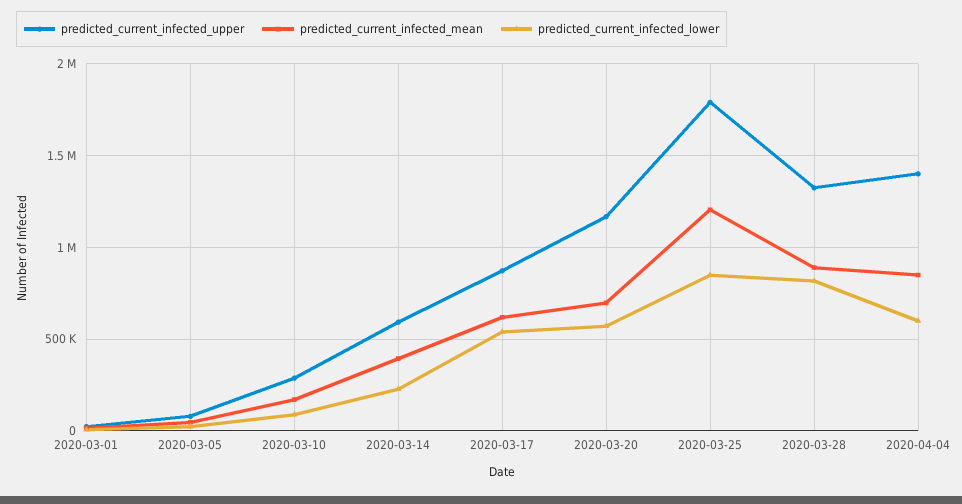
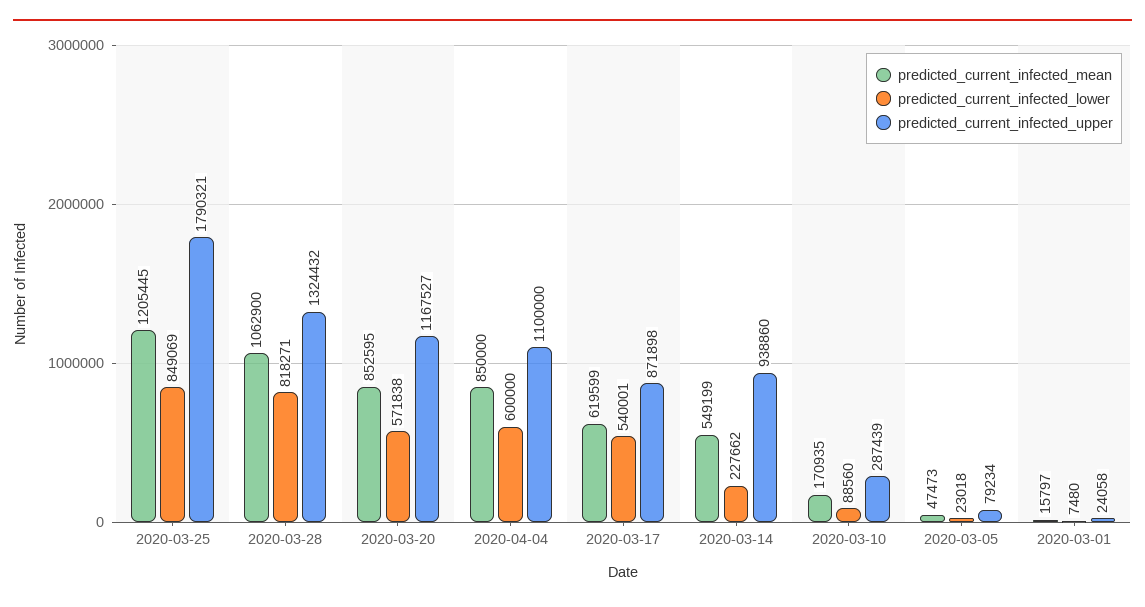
predicted_current_infected_upper, 2020-03-14: 600000 -> 938860
predicted_current_infected_mean, 2020-03-14: 400000 -> 549199
predicted_current_infected_mean, 2020-03-20: 700000 -> 852595
predicted_current_infected_mean, 2020-03-28: 900000 -> 1062900
predicted_current_infected_upper, 2020-04-04: 1400000 -> 1100000

